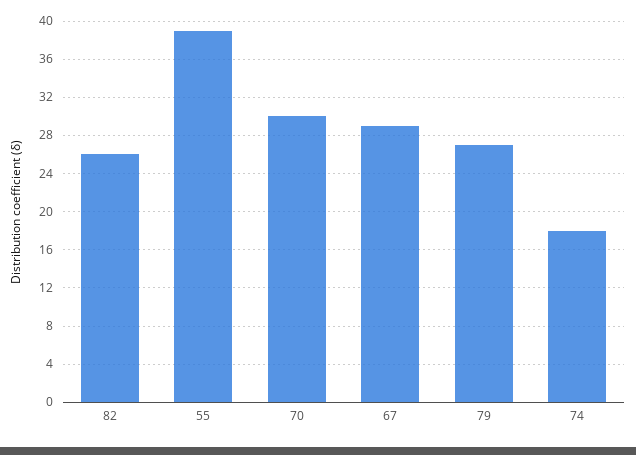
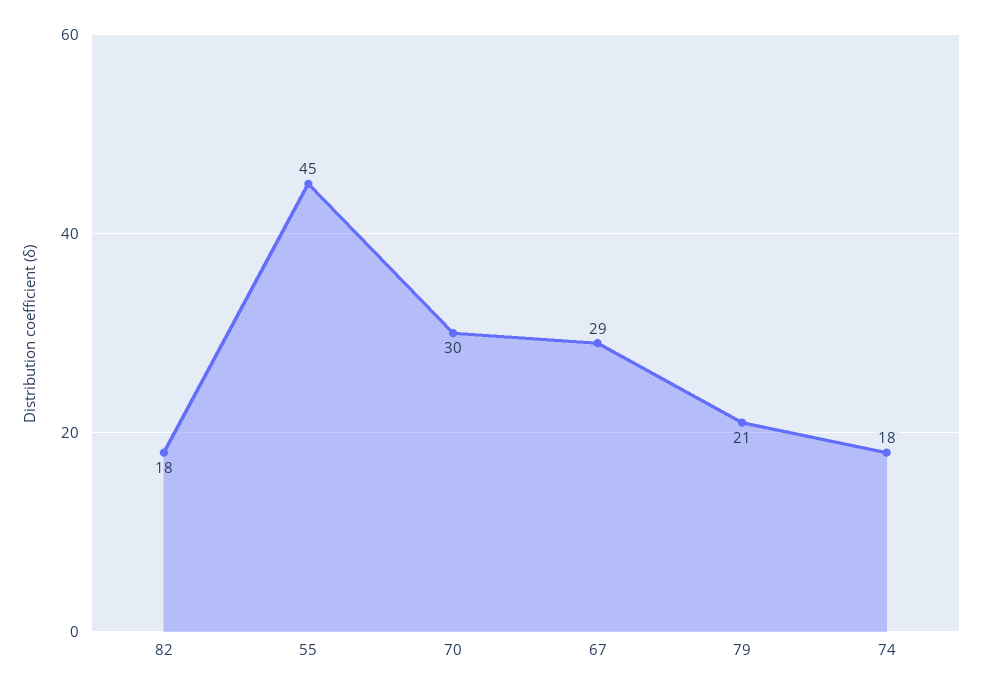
82: 26 -> 18
55: 39 -> 45
79: 27 -> 21

